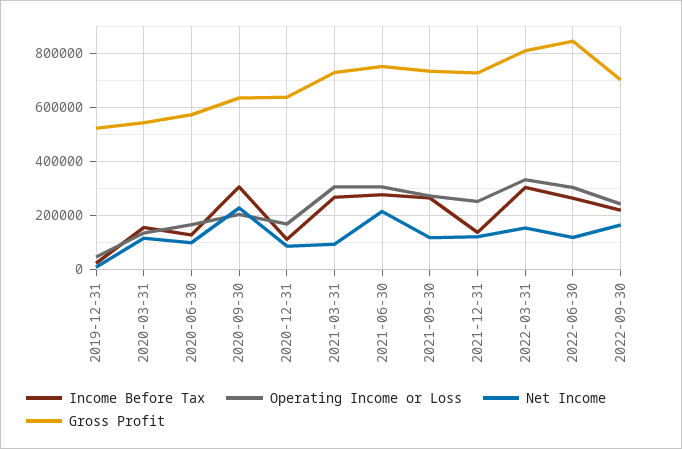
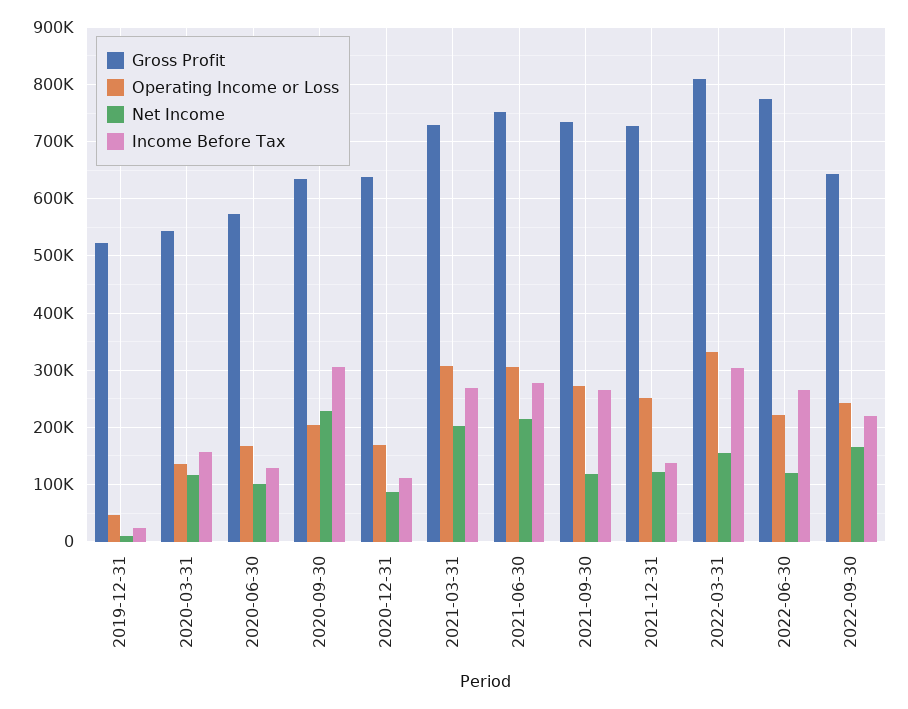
Net Income, 2021-03-31: 100000 -> 200000
Operating Income or Loss, 2022-06-30: 300000 -> 220000
Gross Profit, 2022-06-30: 850000 -> 780000
Gross Profit, 2022-09-30: 700000 -> 640000

